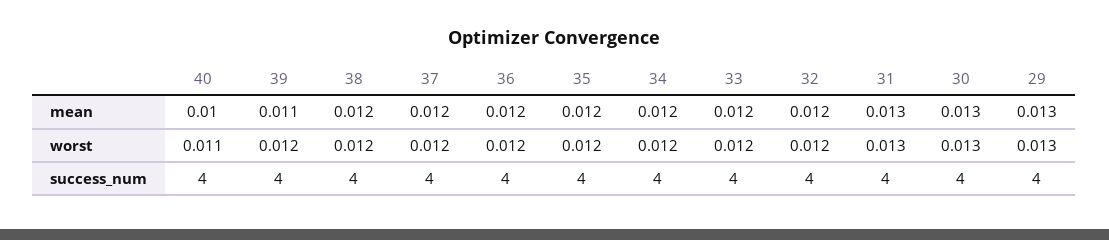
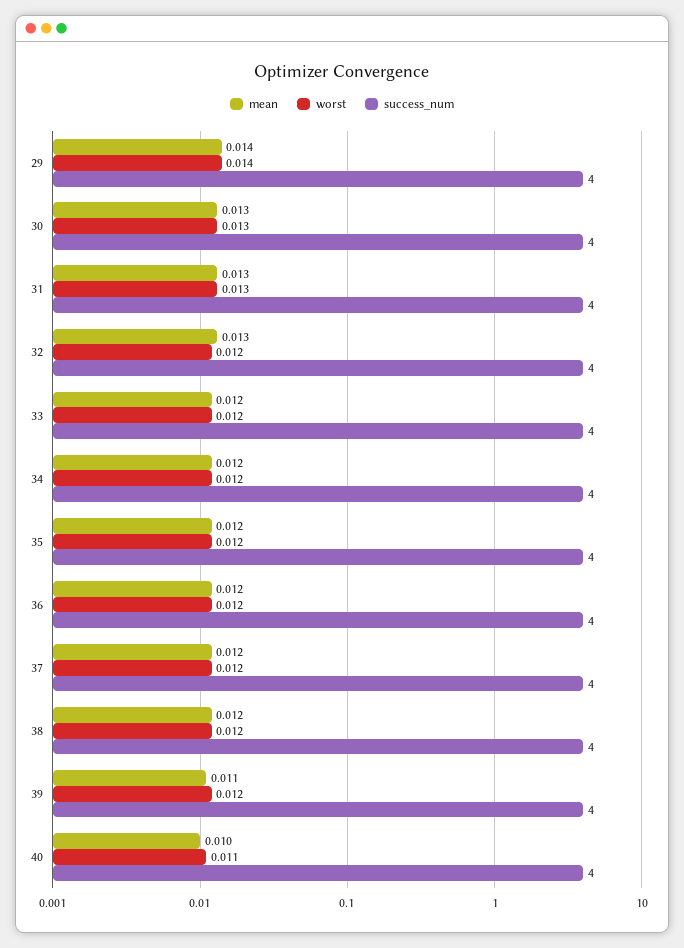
mean, 32: 0.012 -> 0.013
mean, 29: 0.013 -> 0.014
worst, 29: 0.013 -> 0.014

